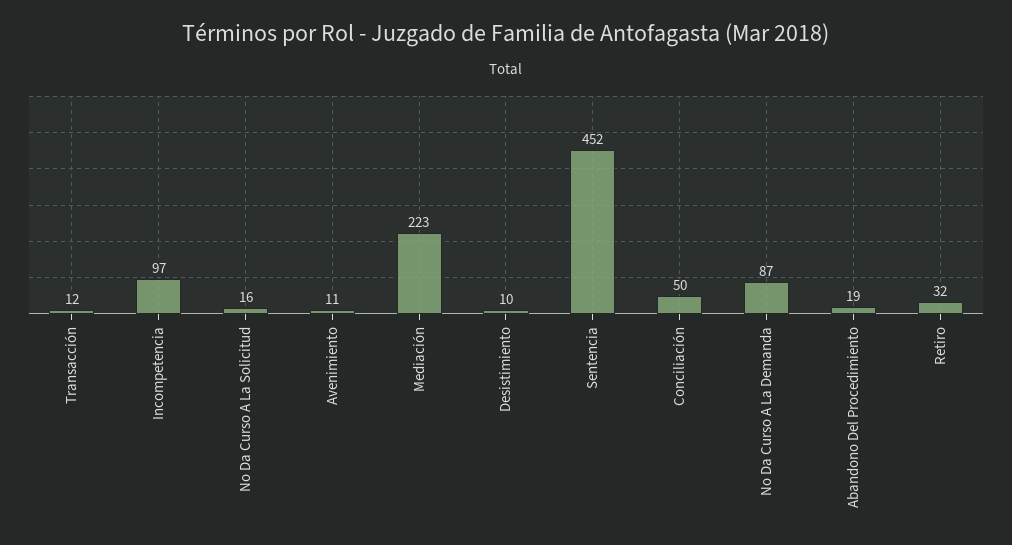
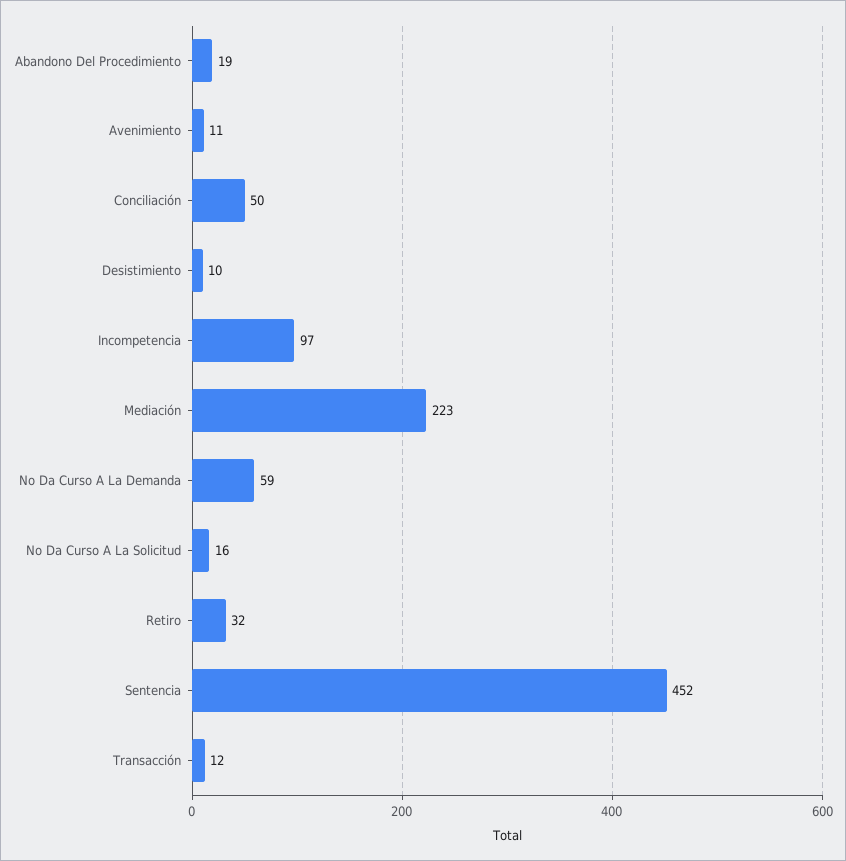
No Da Curso A La Demanda: 87 -> 59

